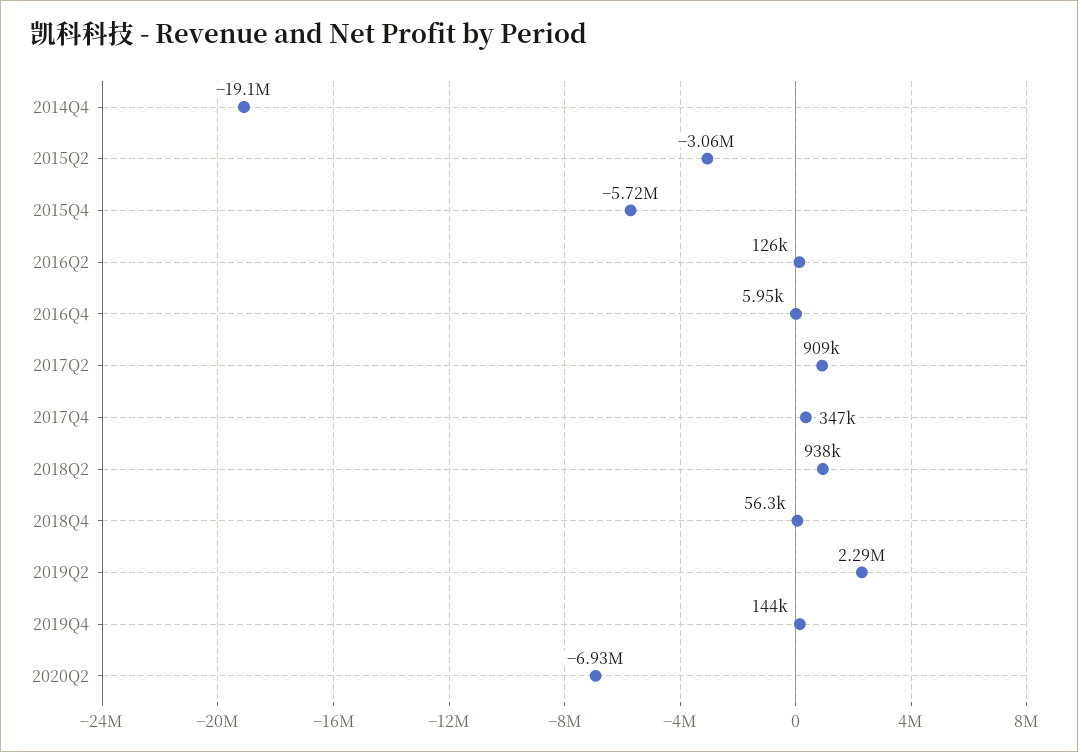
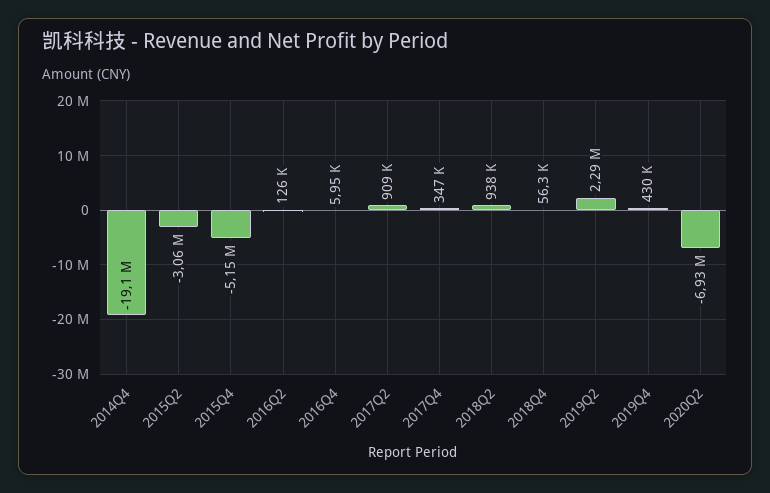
2015Q4: -5720000 -> -5150000
2019Q4: 144000 -> 430000

